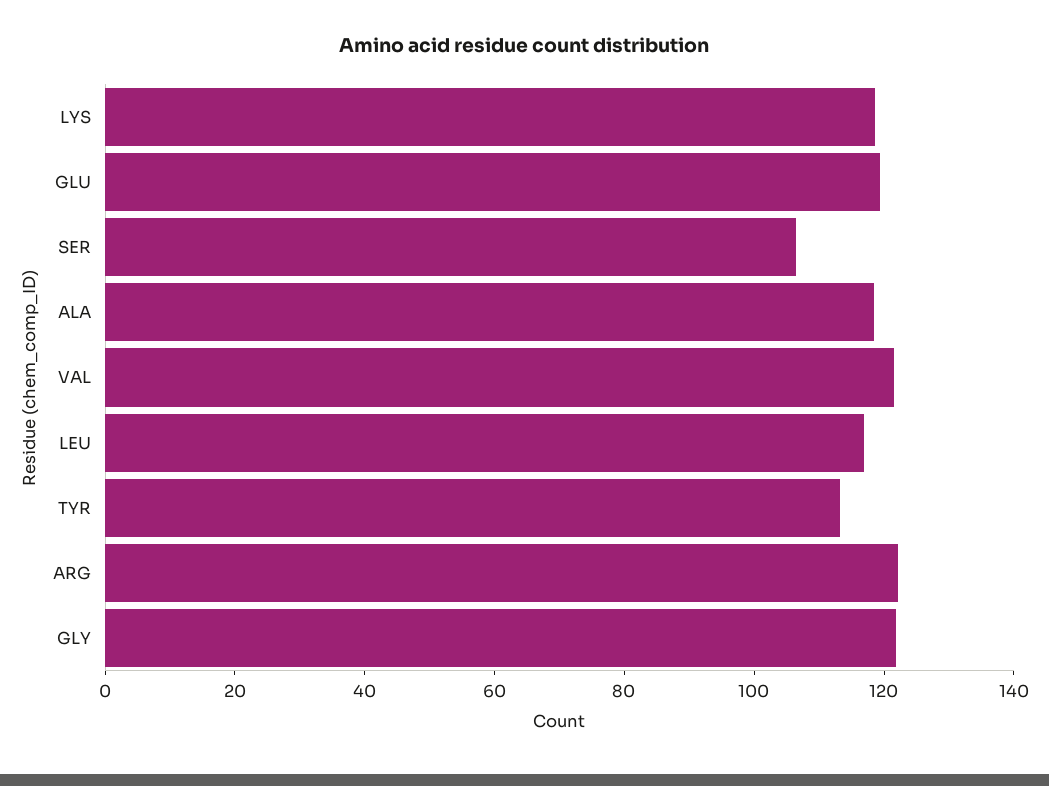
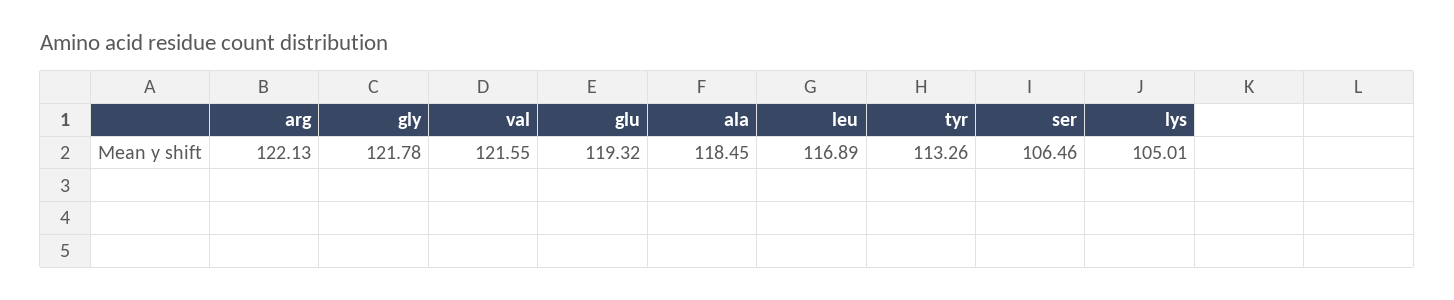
LYS: 120 -> 105.01

